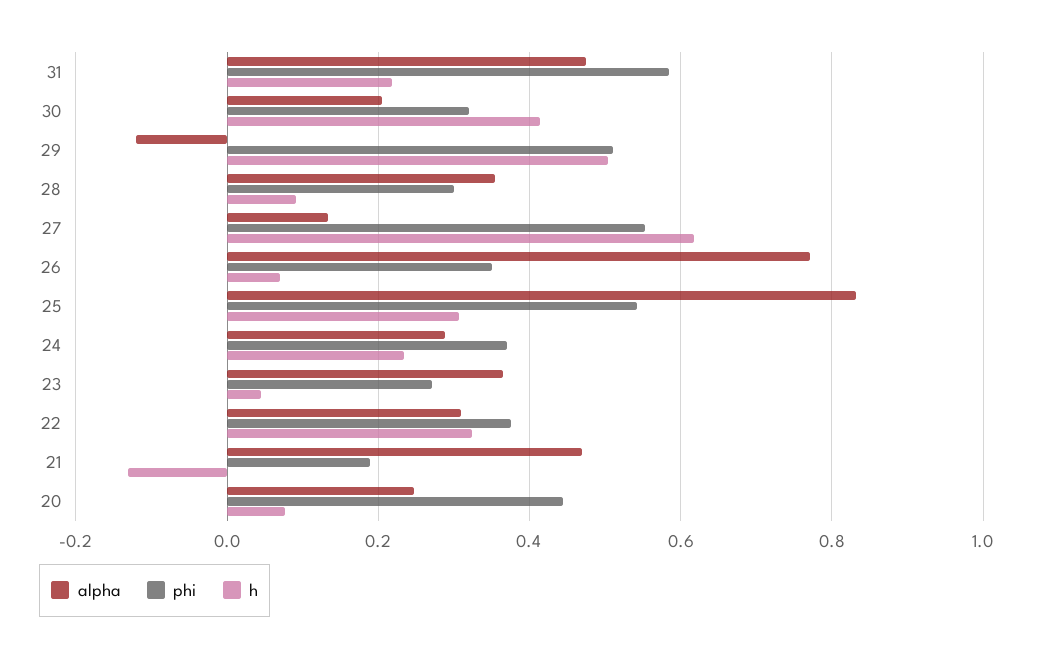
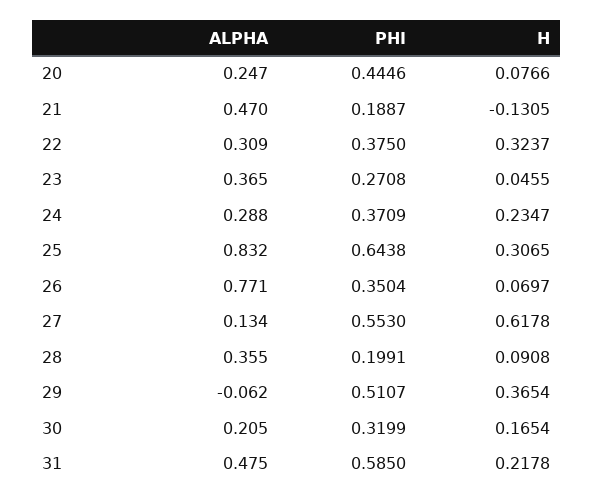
h, 30: 0.42 -> 0.1654
alpha, 29: -0.12 -> -0.062
h, 29: 0.5 -> 0.3654
phi, 28: 0.3 -> 0.1991
phi, 25: 0.54 -> 0.6438

